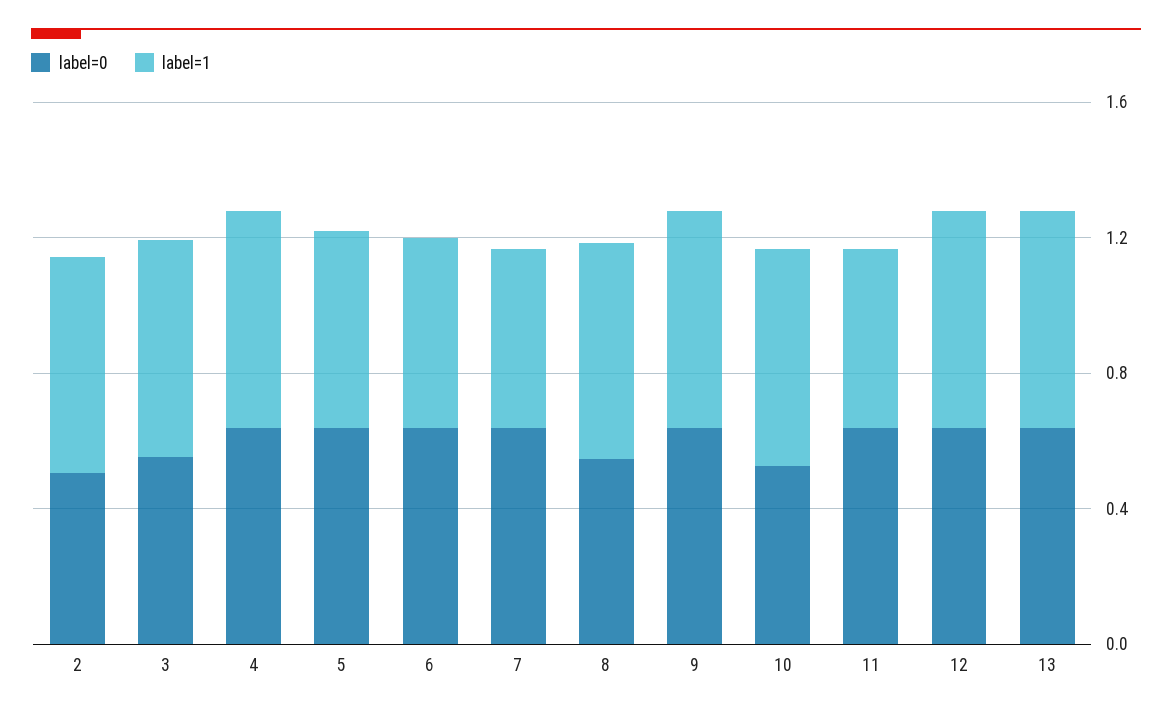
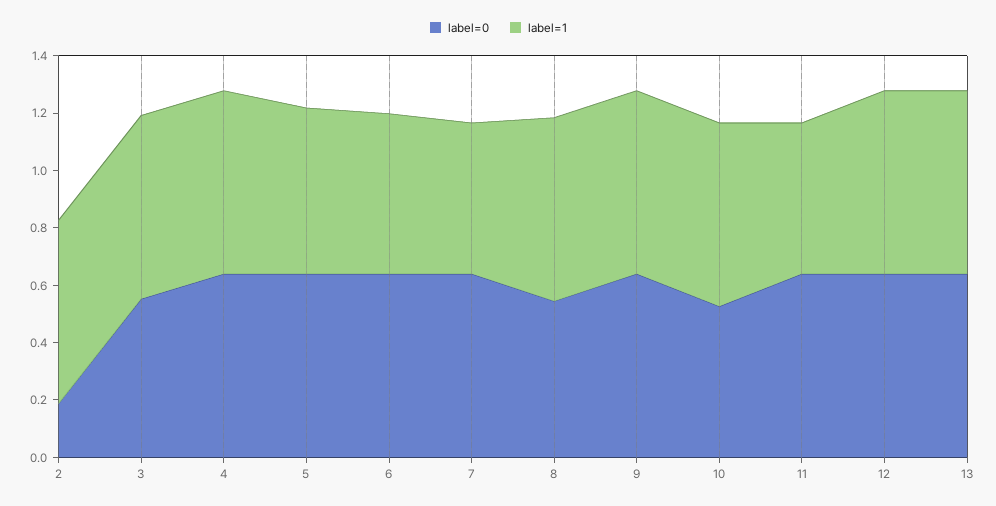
label=0, 2: 0.5 -> 0.2

